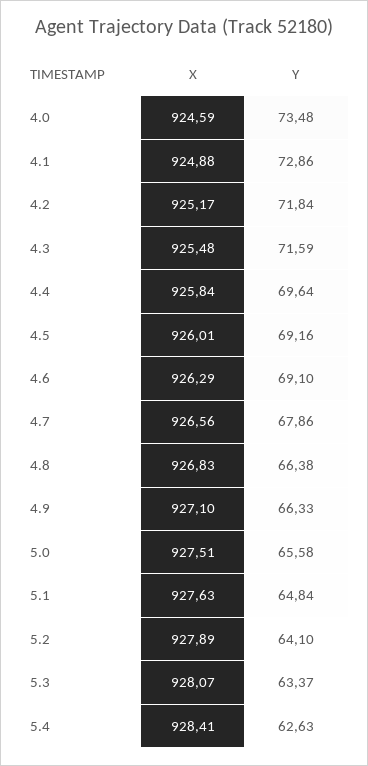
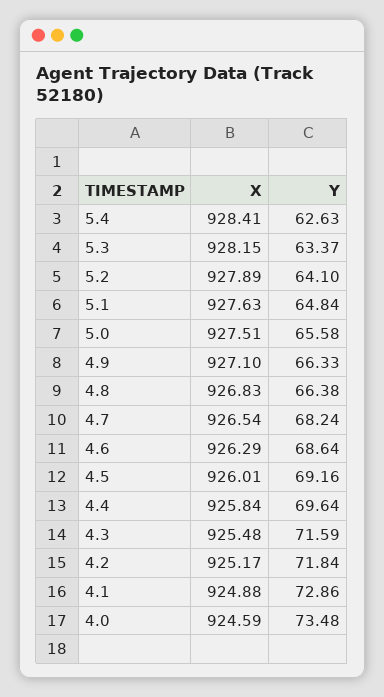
Y, 4.6: 69.1 -> 68.64
X, 4.7: 926.56 -> 926.54
Y, 4.7: 67.86 -> 68.24
X, 5.3: 928.07 -> 928.15

